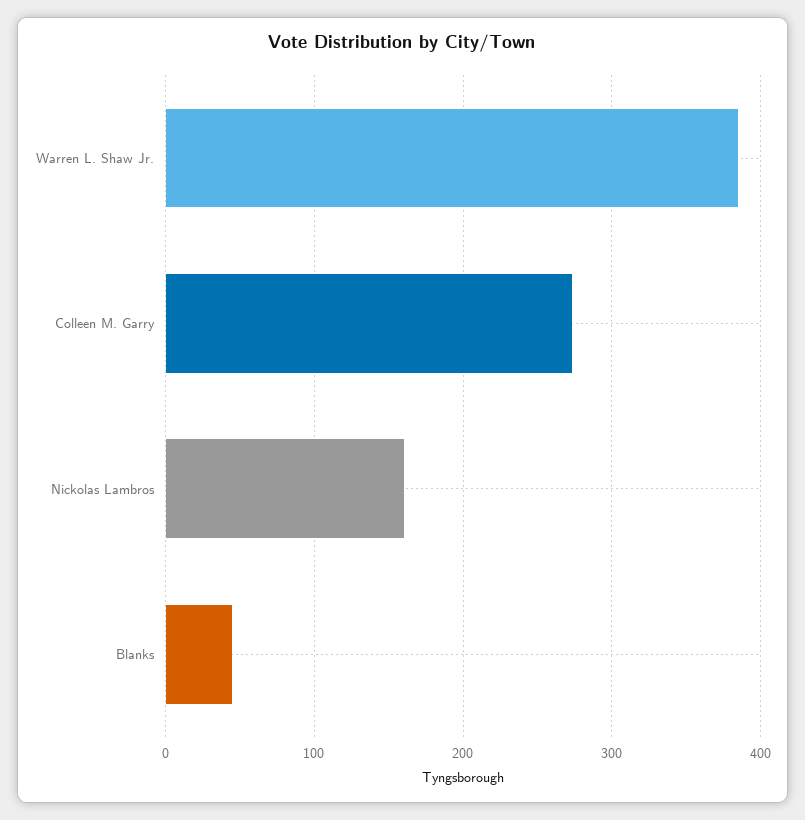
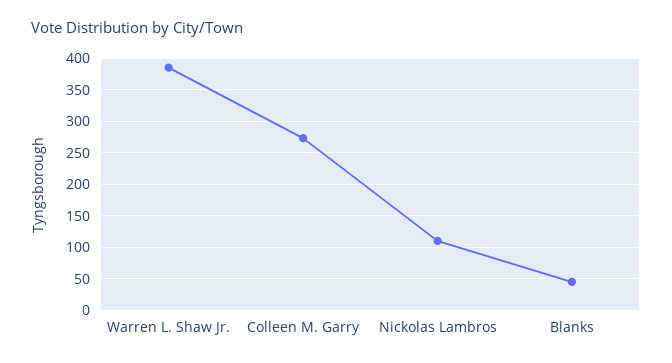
Nickolas Lambros: 160 -> 110

